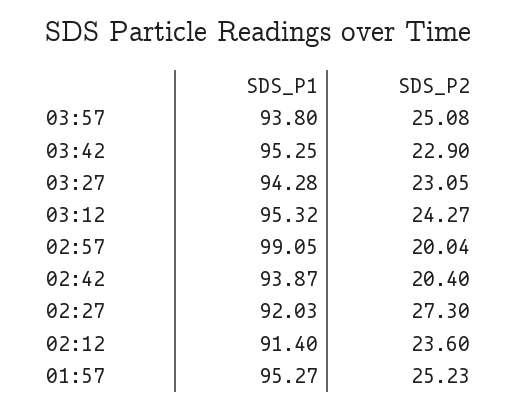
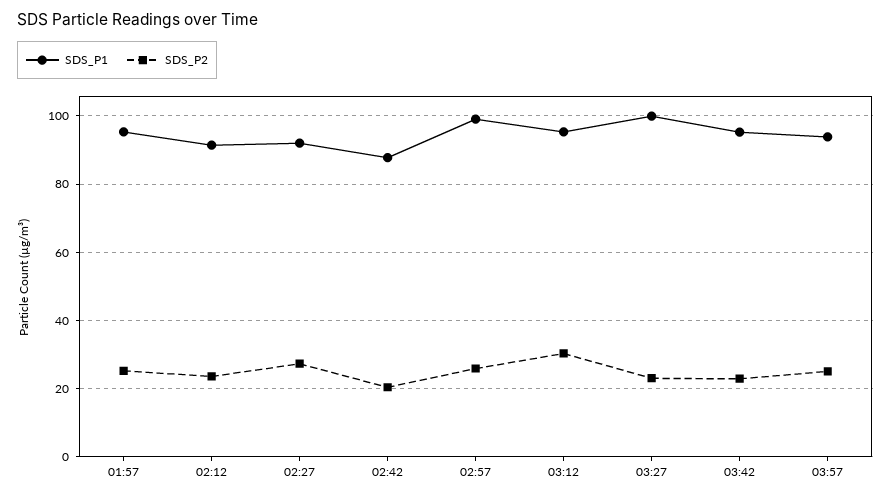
SDS_P1, 03:27: 94.28 -> 100
SDS_P2, 03:12: 24.27 -> 30
SDS_P2, 02:57: 20.04 -> 26
SDS_P1, 02:42: 93.87 -> 88

